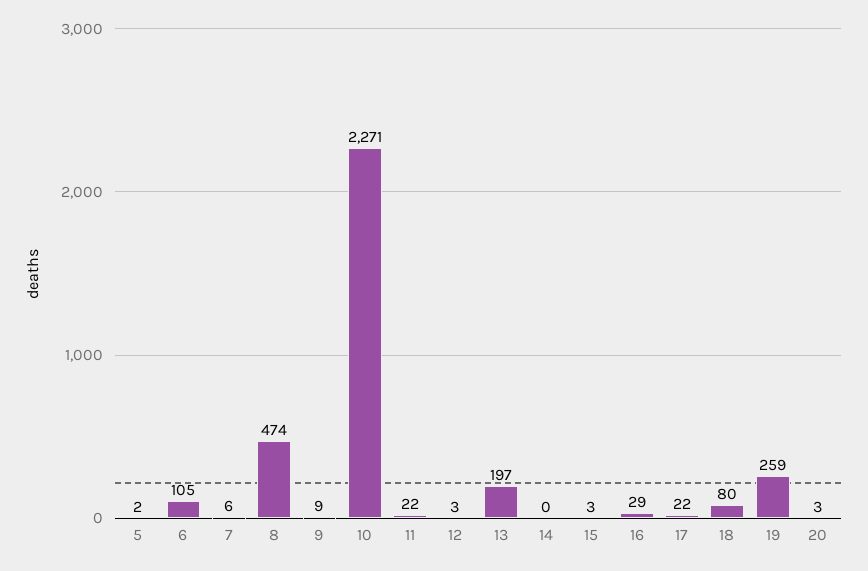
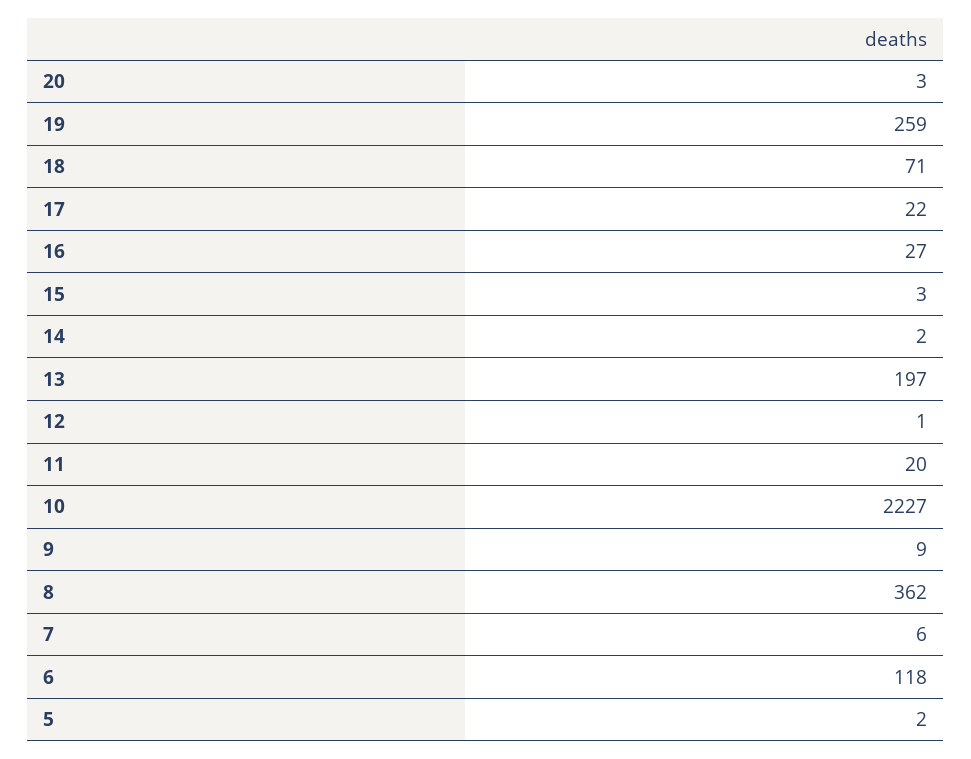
6: 105 -> 118
8: 474 -> 362
10: 2271 -> 2227
11: 22 -> 20
12: 3 -> 1
14: 0 -> 2
16: 29 -> 27
18: 80 -> 71

